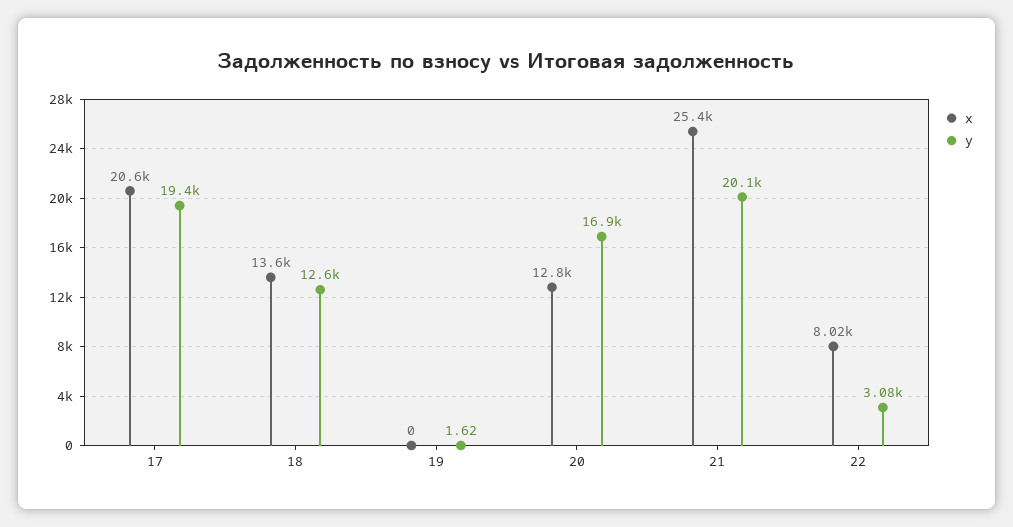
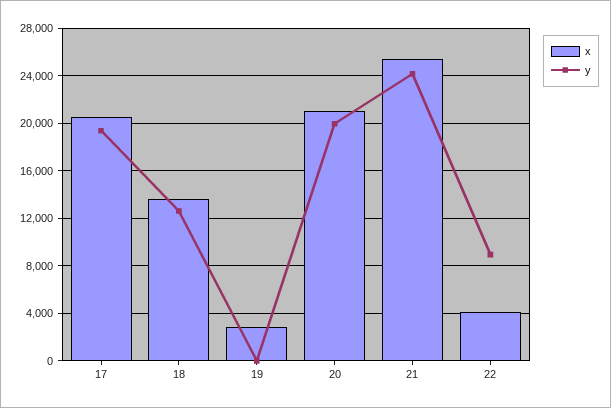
x, 19: 0 -> 3000
x, 20: 12800 -> 21000
y, 20: 16900 -> 20000
y, 21: 20100 -> 24000
x, 22: 8020 -> 4000
y, 22: 3080 -> 9000

